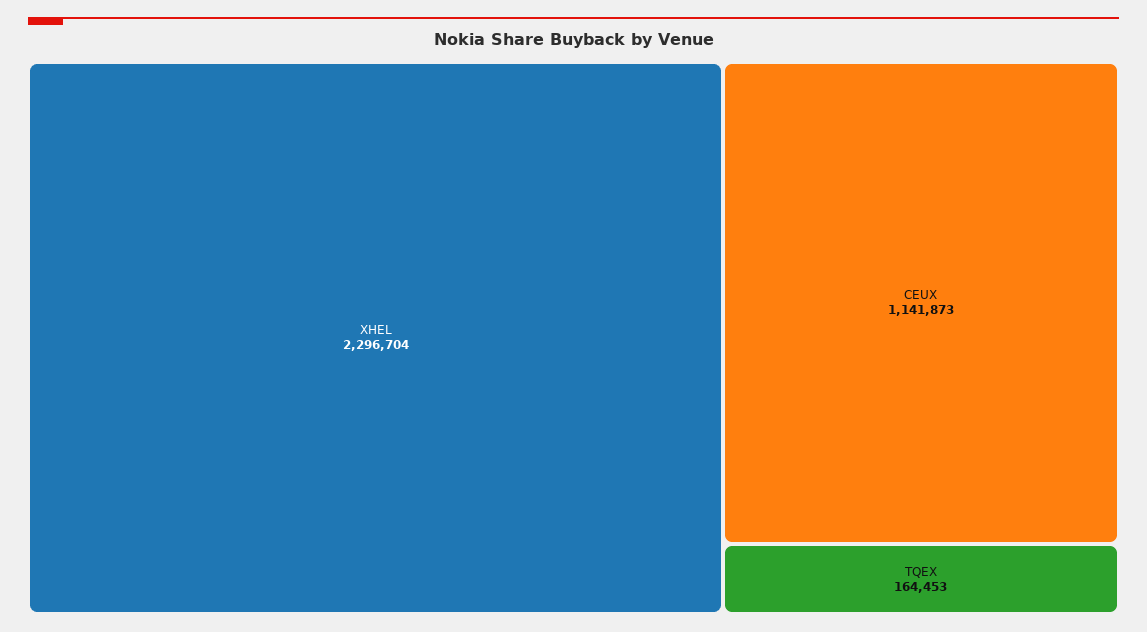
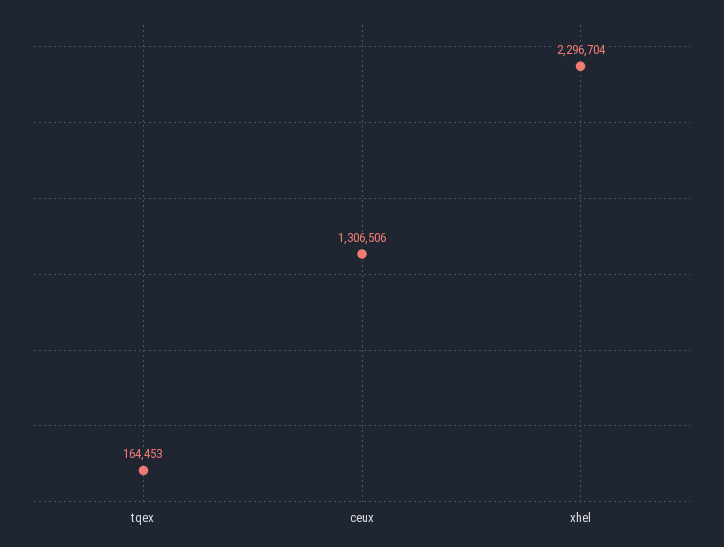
CEUX: 1141873 -> 1306506

